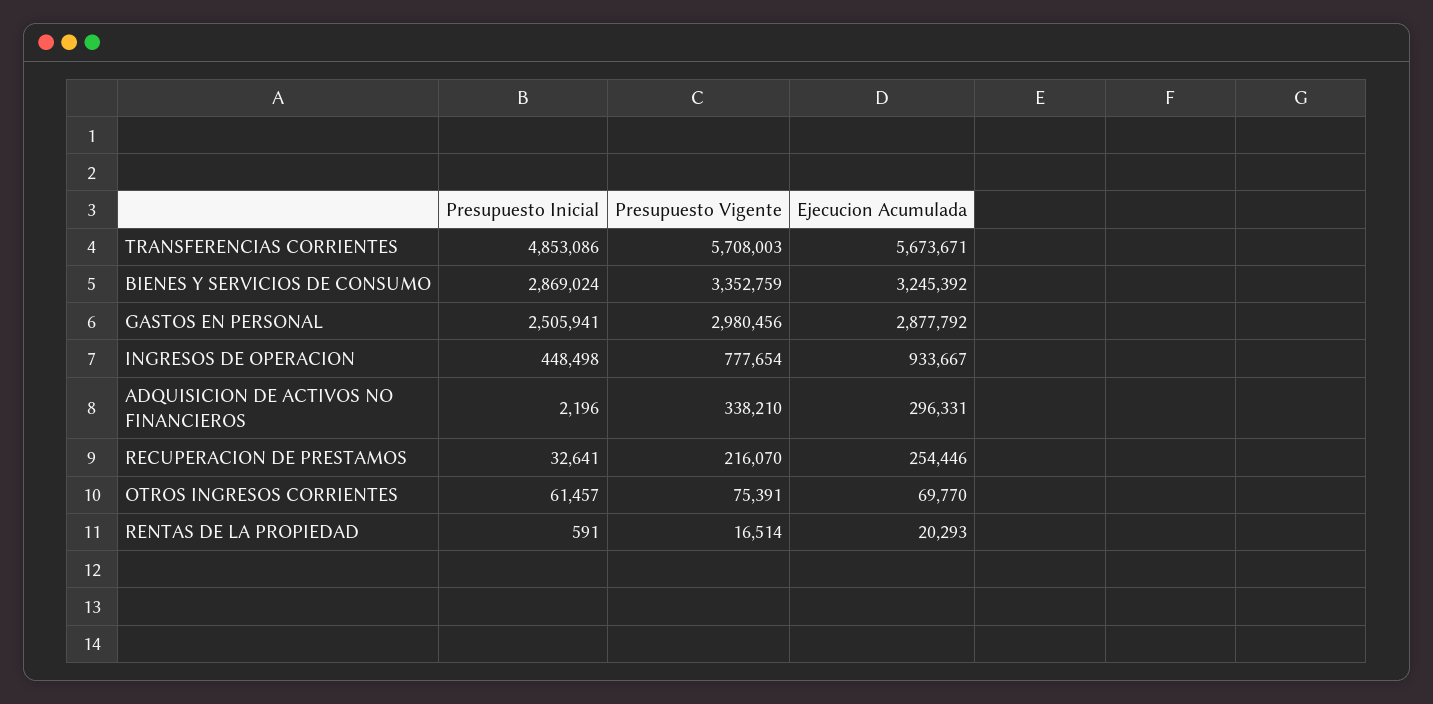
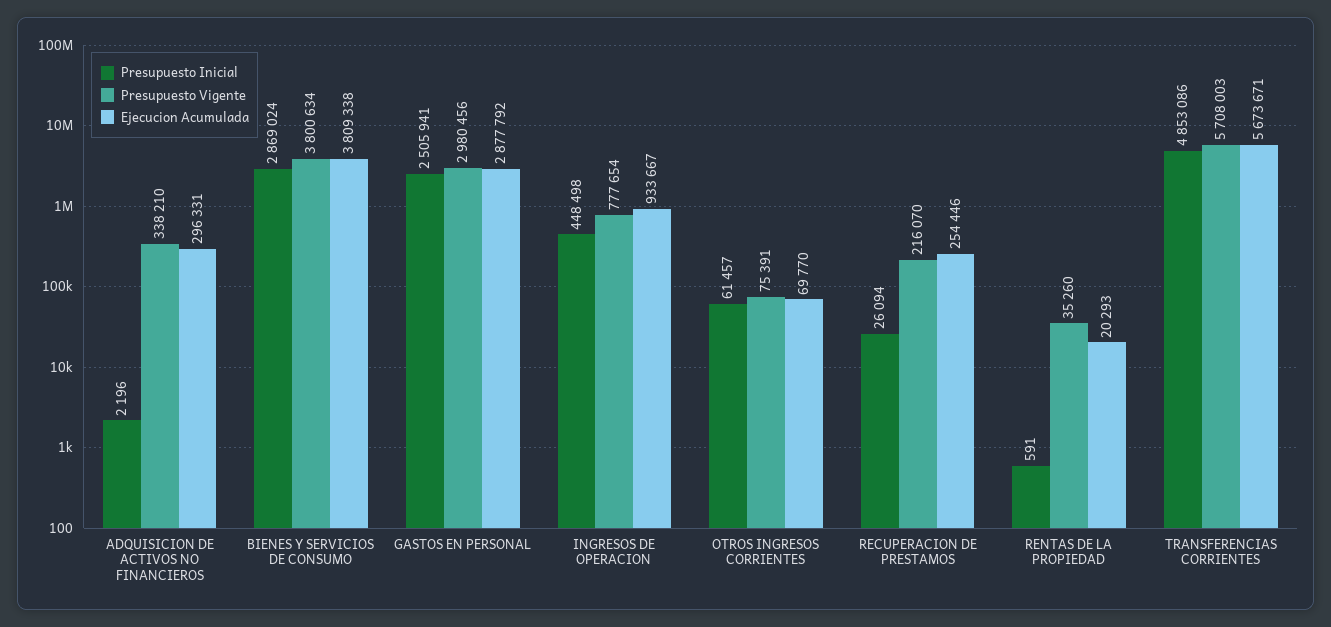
Presupuesto Vigente, BIENES Y SERVICIOS DE CONSUMO: 3352759 -> 3800634
Ejecucion Acumulada, BIENES Y SERVICIOS DE CONSUMO: 3245392 -> 3809338
Presupuesto Inicial, RECUPERACION DE PRESTAMOS: 32641 -> 26094
Presupuesto Vigente, RENTAS DE LA PROPIEDAD: 16514 -> 35260

